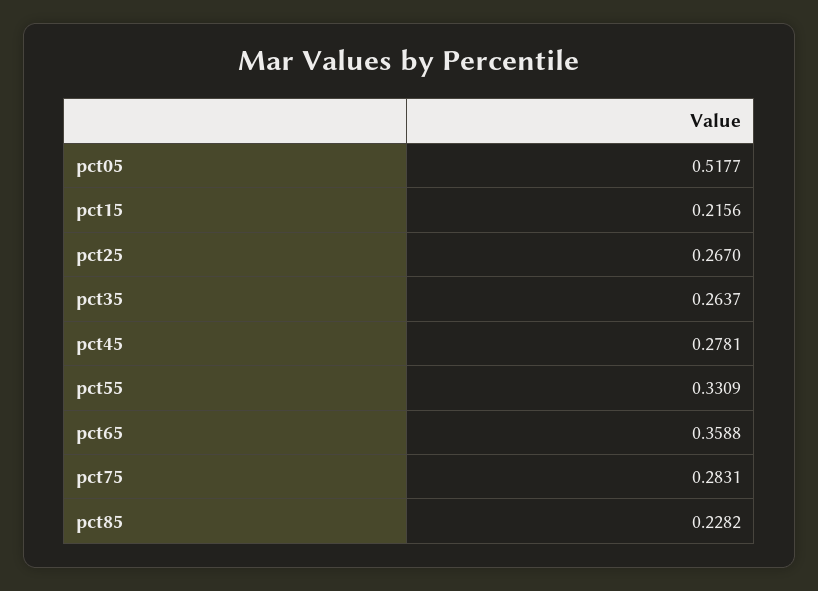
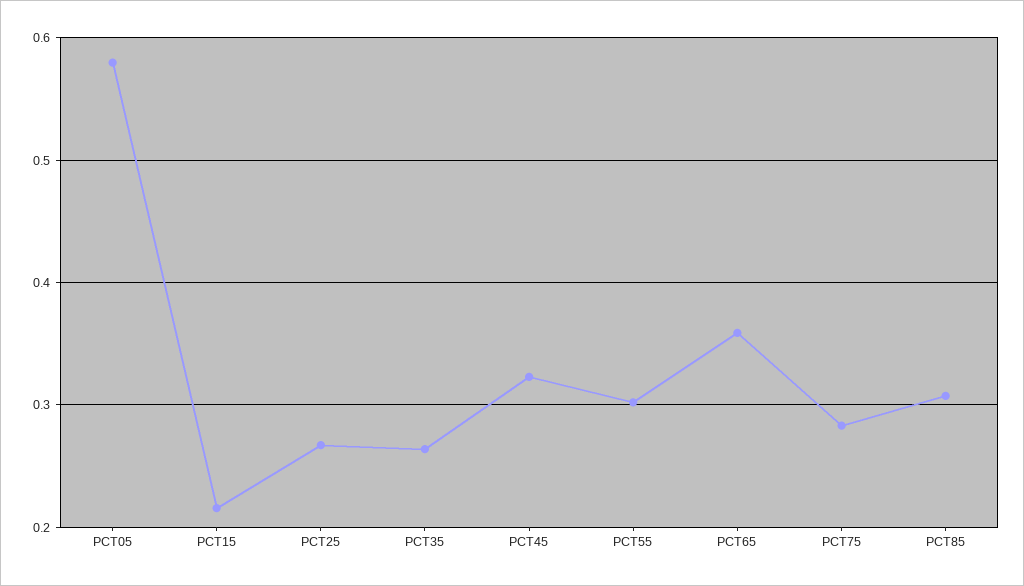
pct05: 0.5177 -> 0.58
pct45: 0.2781 -> 0.32
pct55: 0.3309 -> 0.3
pct85: 0.2282 -> 0.31

